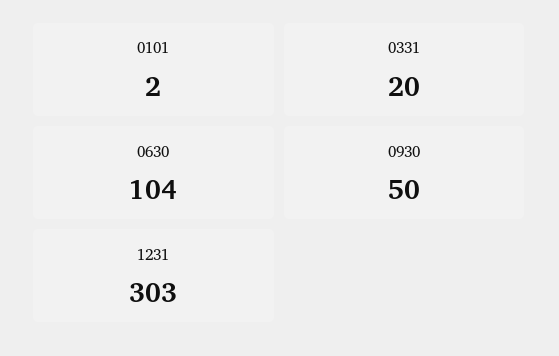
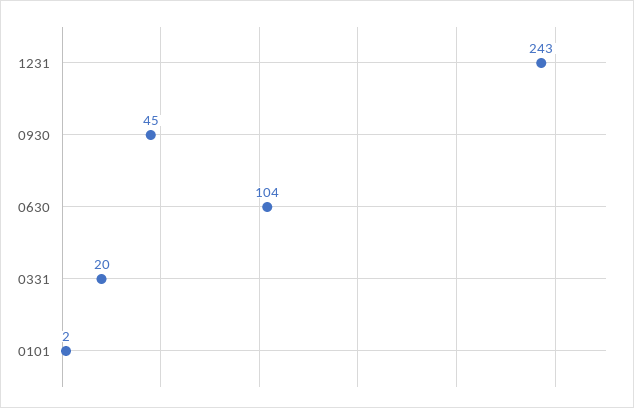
0930: 50 -> 45
1231: 303 -> 243

